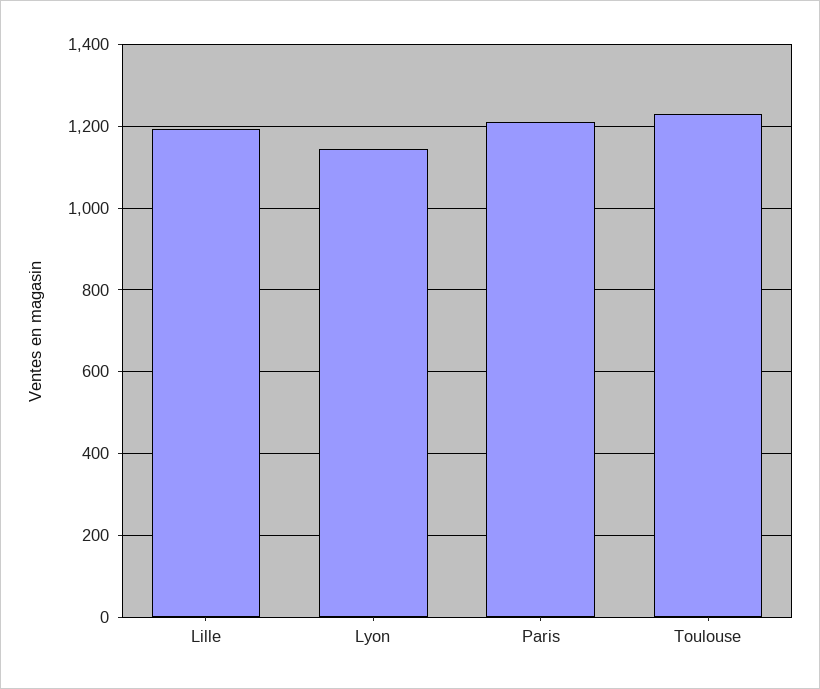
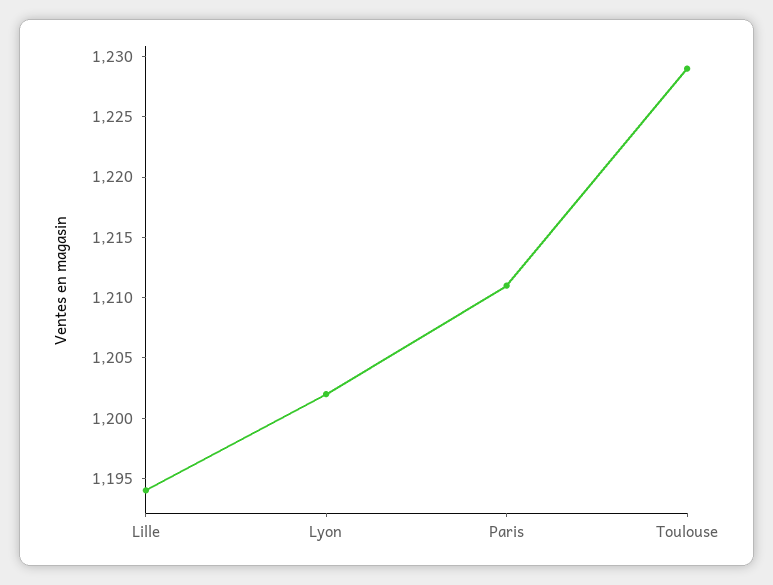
Lyon: 1140 -> 1202

